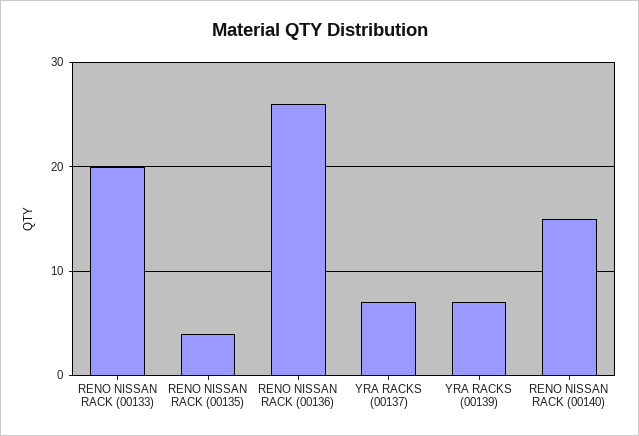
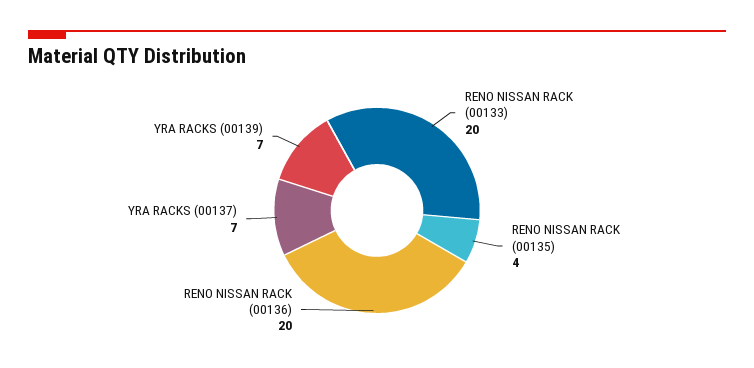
RENO NISSAN RACK (00136): 26 -> 20
RENO NISSAN RACK (00140): 15 -> none

